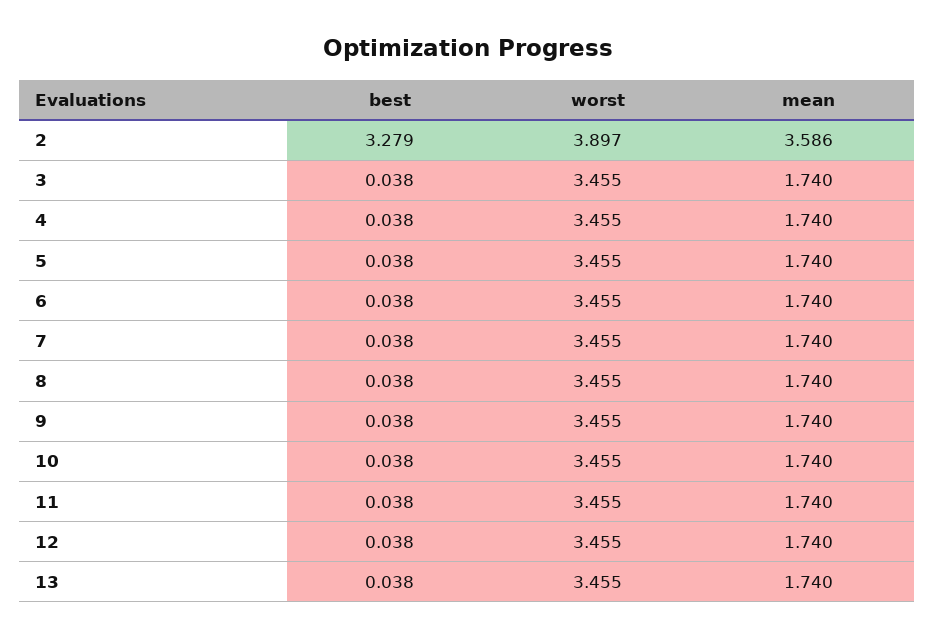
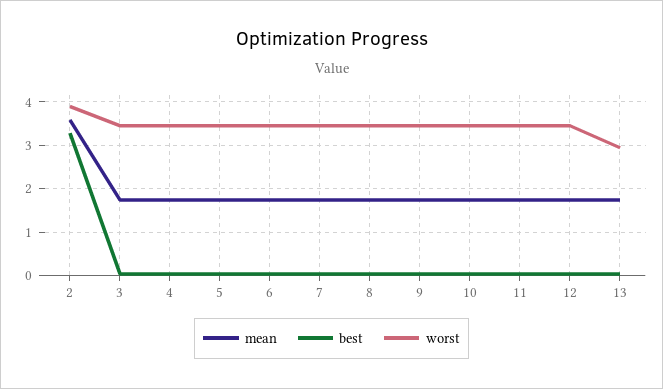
worst, 13: 3.455 -> 3

